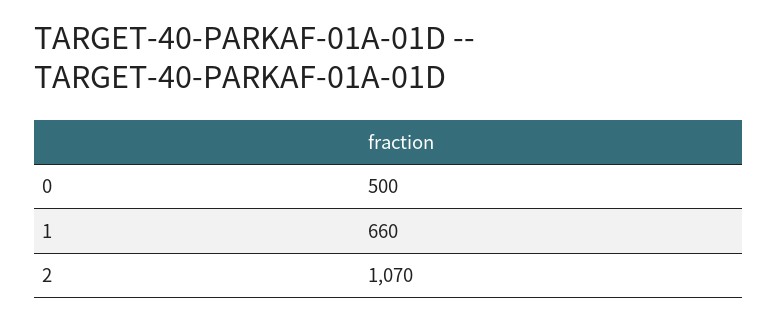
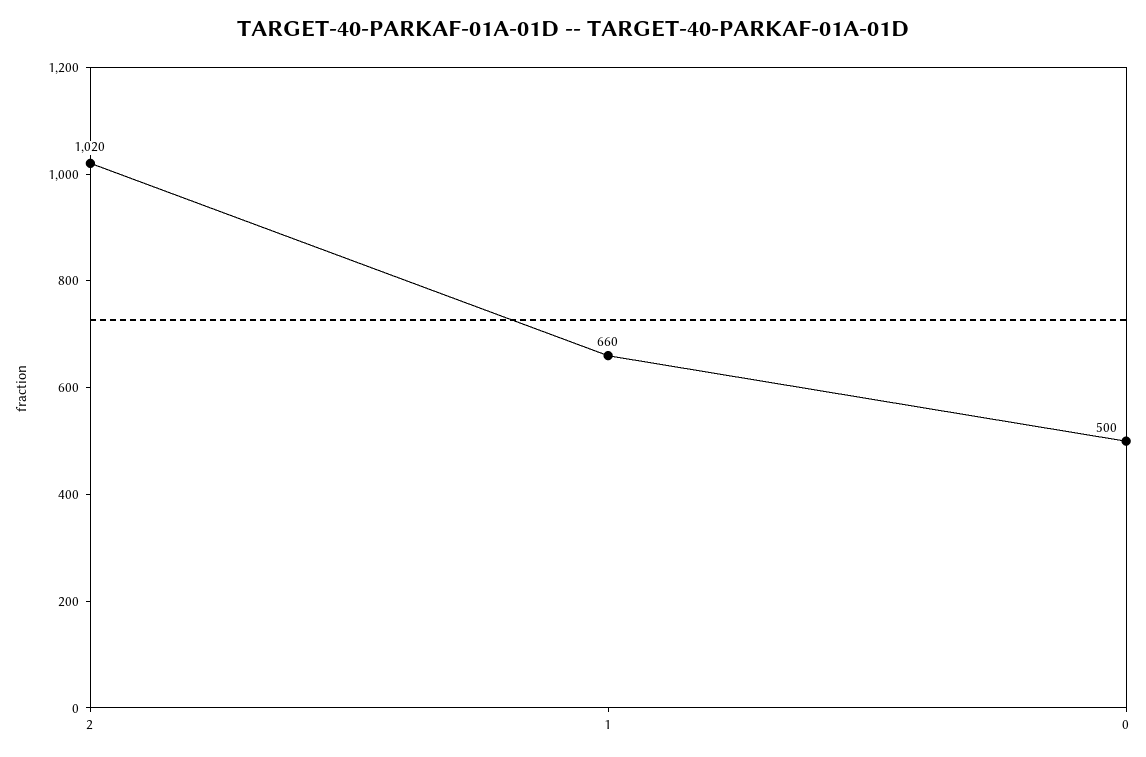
2: 1070 -> 1020

